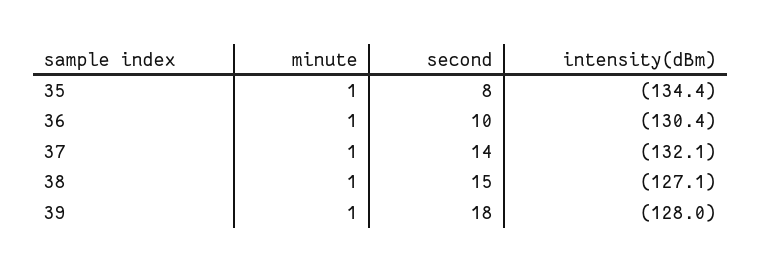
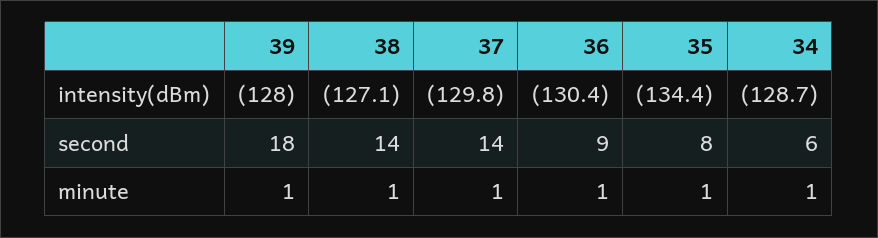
second, 36: 10 -> 9
intensity(dBm), 37: -132.1 -> -129.8
second, 38: 15 -> 14
intensity(dBm), 34: none -> -128.7
second, 34: none -> 6
minute, 34: none -> 1

